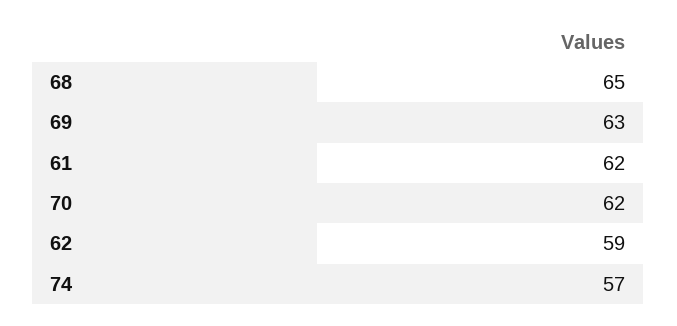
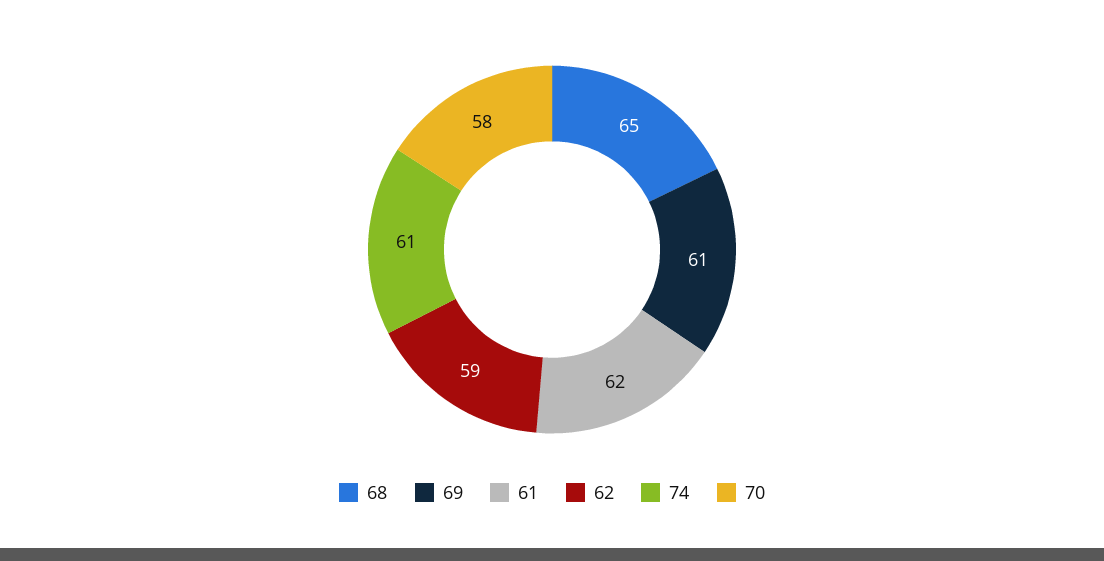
69: 63 -> 61
70: 62 -> 58
74: 57 -> 61

